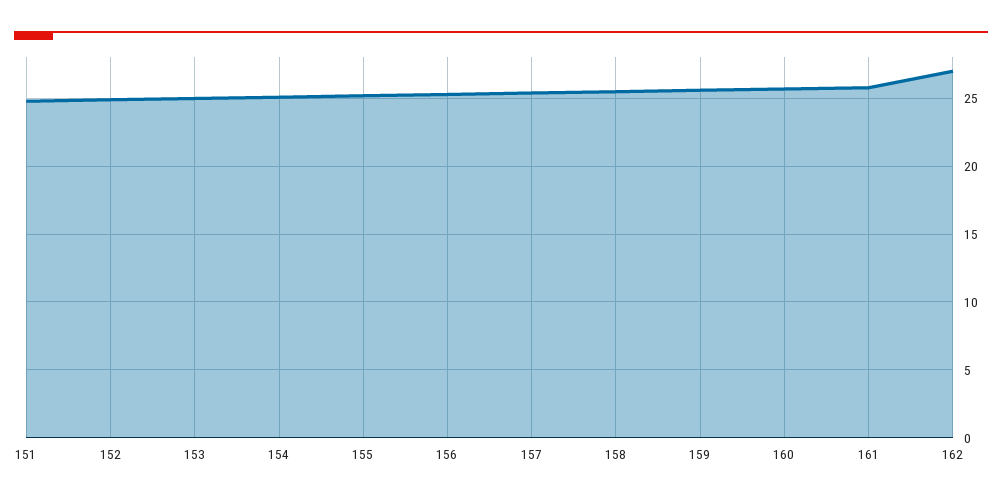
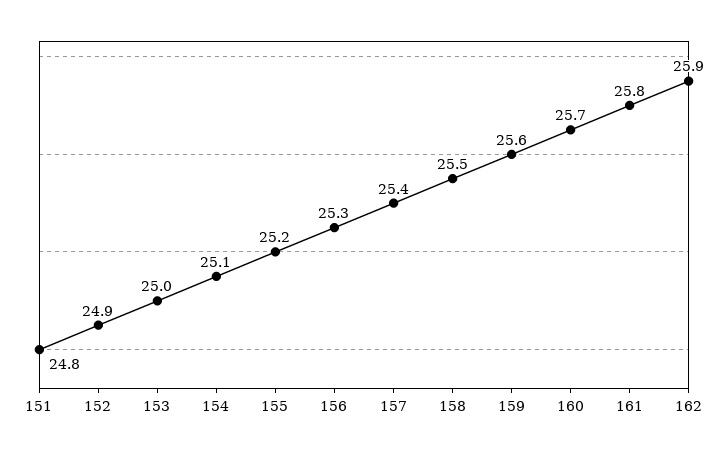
162: 27 -> 25.9

